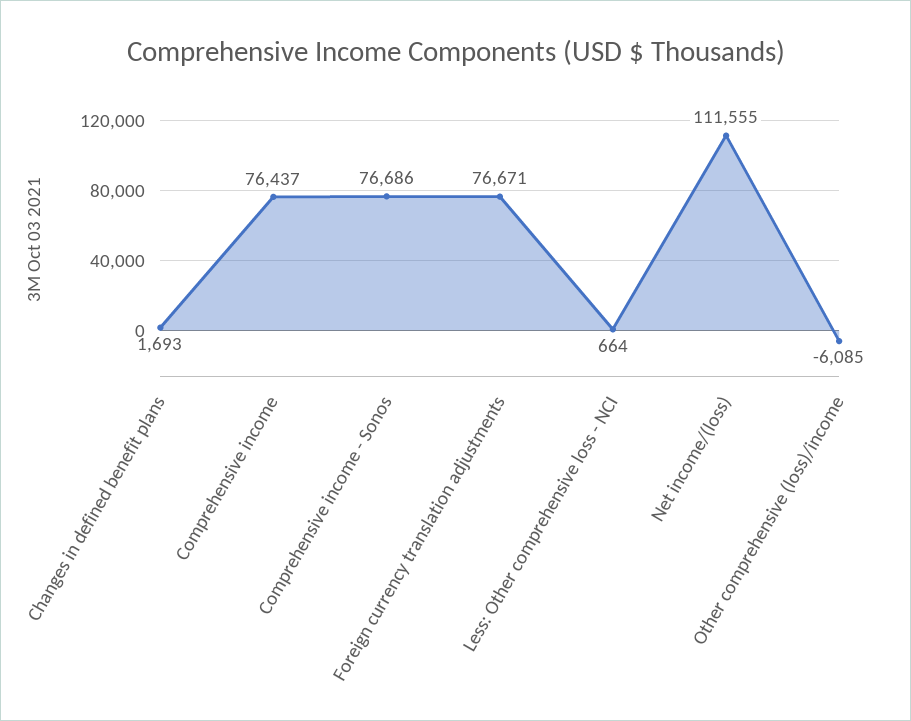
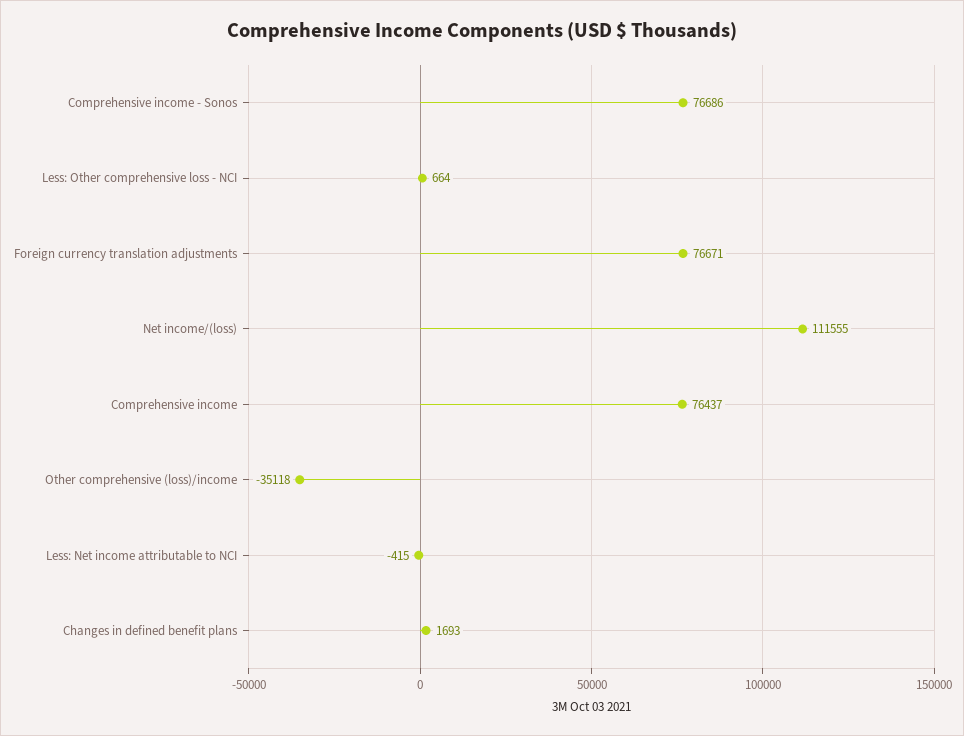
Other comprehensive (loss)/income: -6085 -> -35118
Less: Net income attributable to NCI: none -> -415

